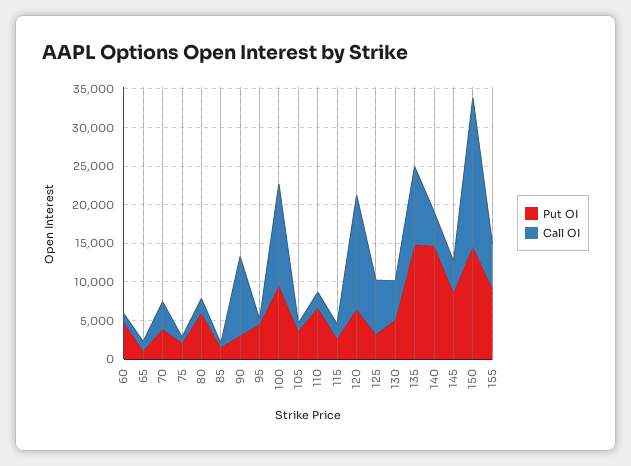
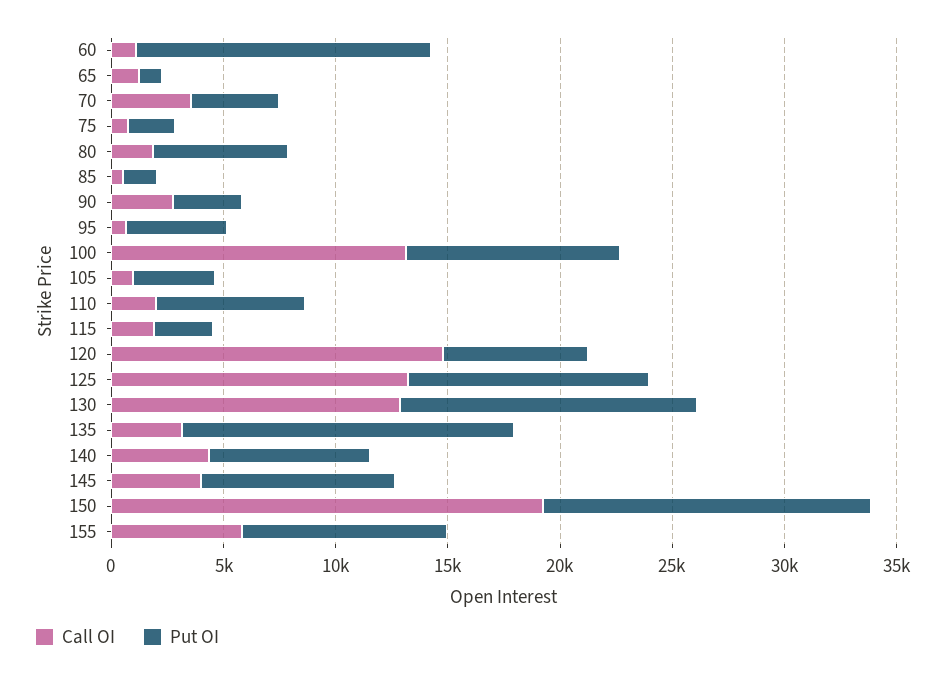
Put OI, 60: 5000 -> 13000
Call OI, 90: 10000 -> 3000
Put OI, 125: 2500 -> 11000
Call OI, 125: 7500 -> 13000
Put OI, 130: 5000 -> 13000
Call OI, 130: 5000 -> 13000
Call OI, 135: 10000 -> 3000
Put OI, 140: 15000 -> 7000

